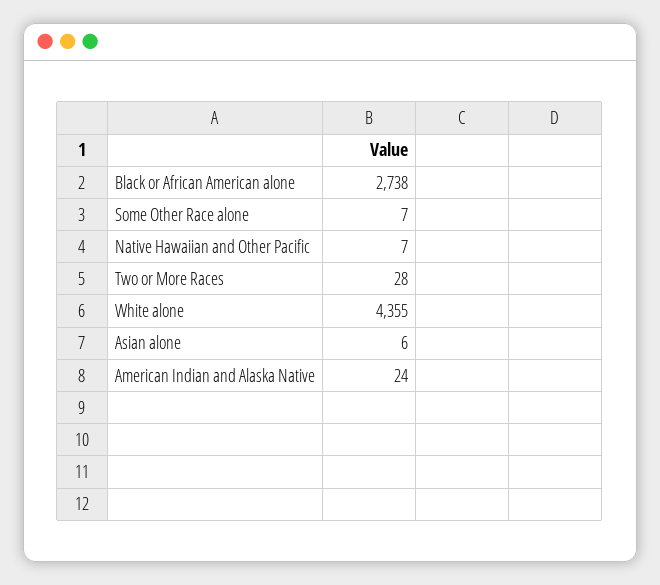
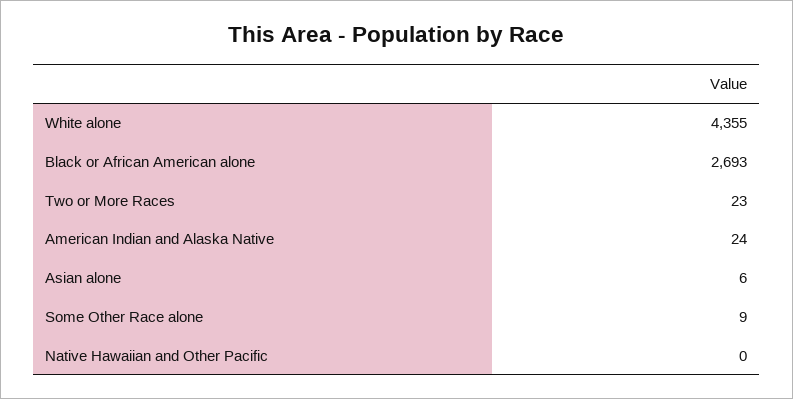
Black or African American alone: 2738 -> 2693
Some Other Race alone: 7 -> 9
Native Hawaiian and Other Pacific: 7 -> 0
Two or More Races: 28 -> 23

